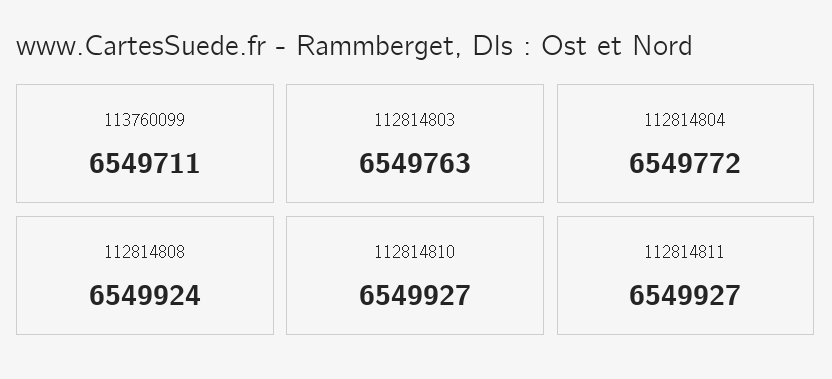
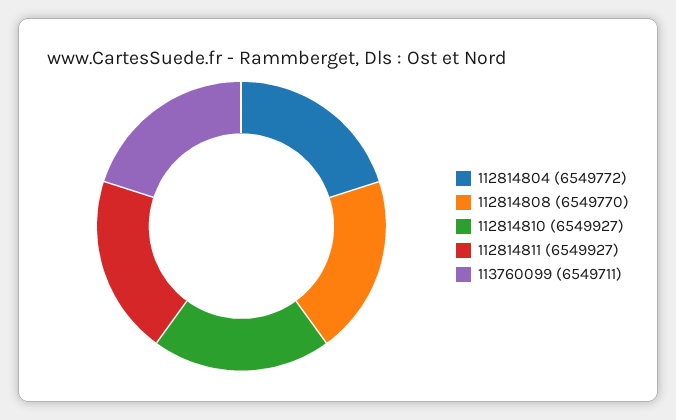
112814803: 6549763 -> none
112814808: 6549924 -> 6549770

